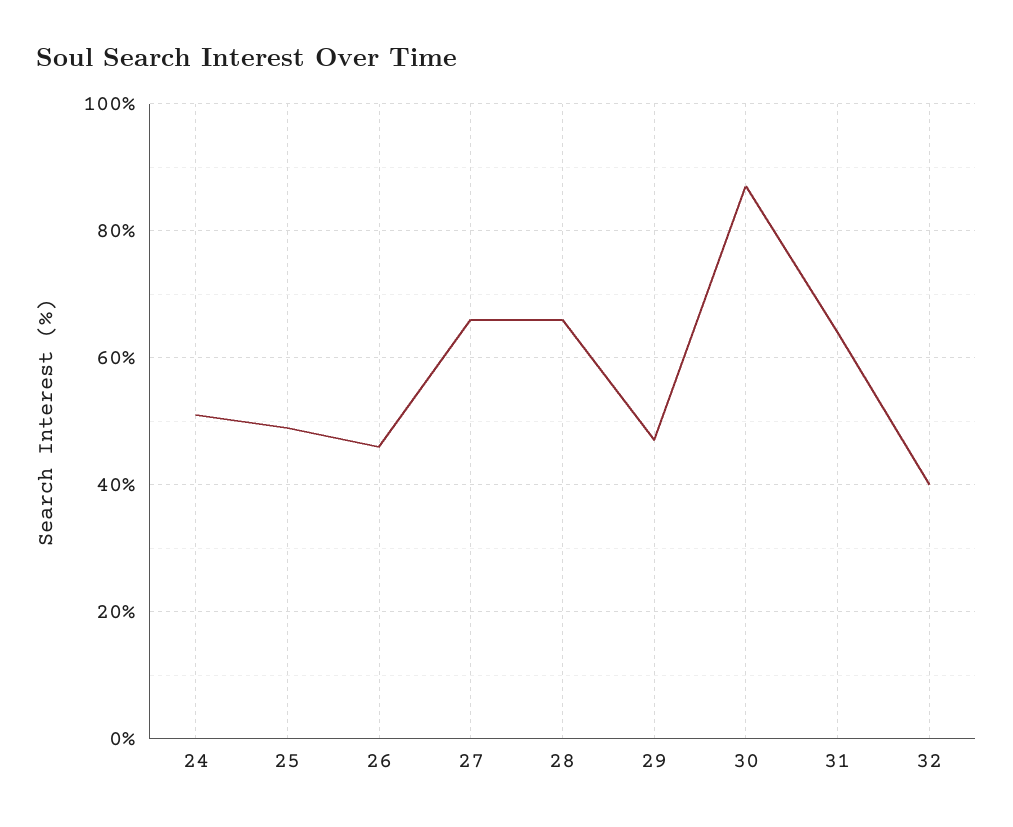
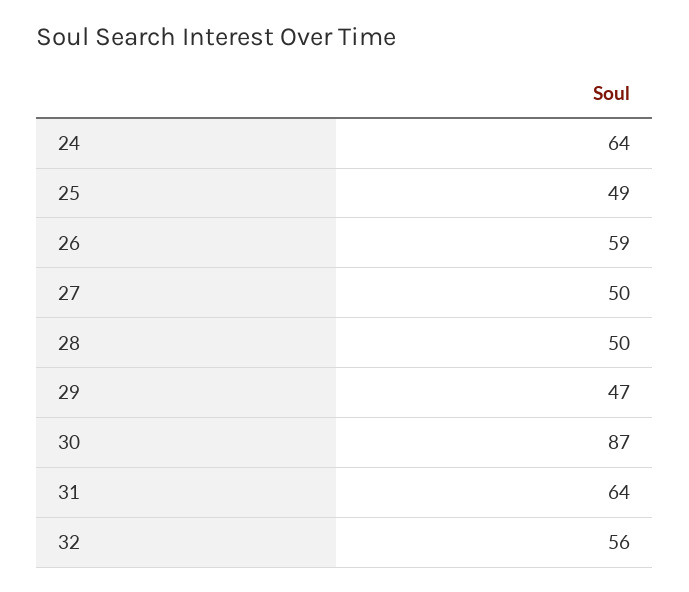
24: 50 -> 64
26: 45 -> 59
27: 65 -> 50
28: 65 -> 50
32: 40 -> 56

